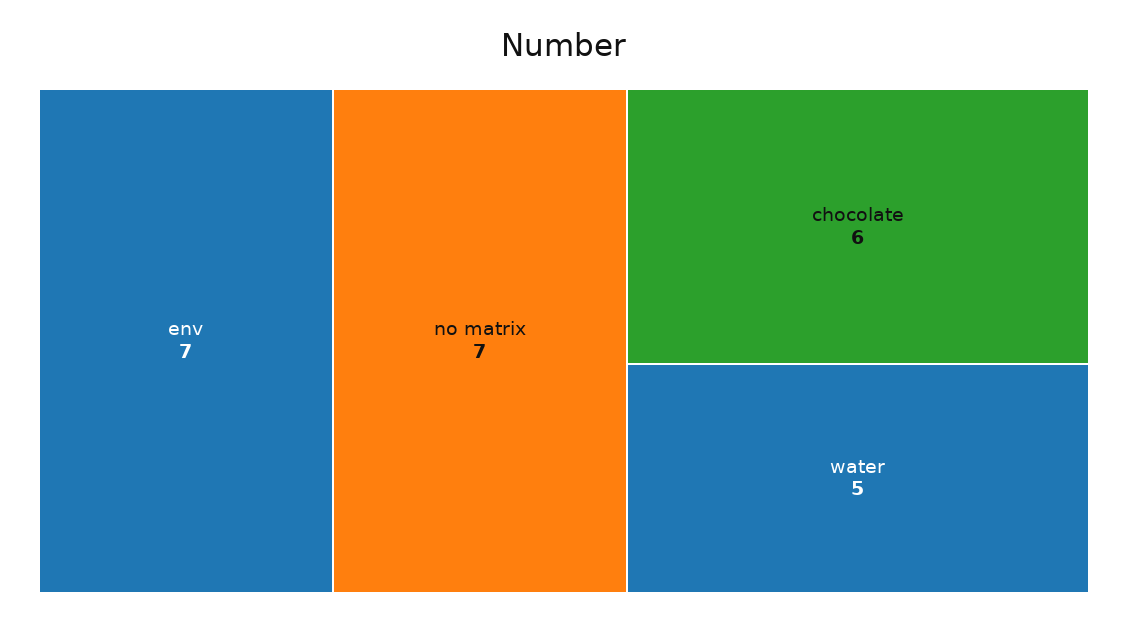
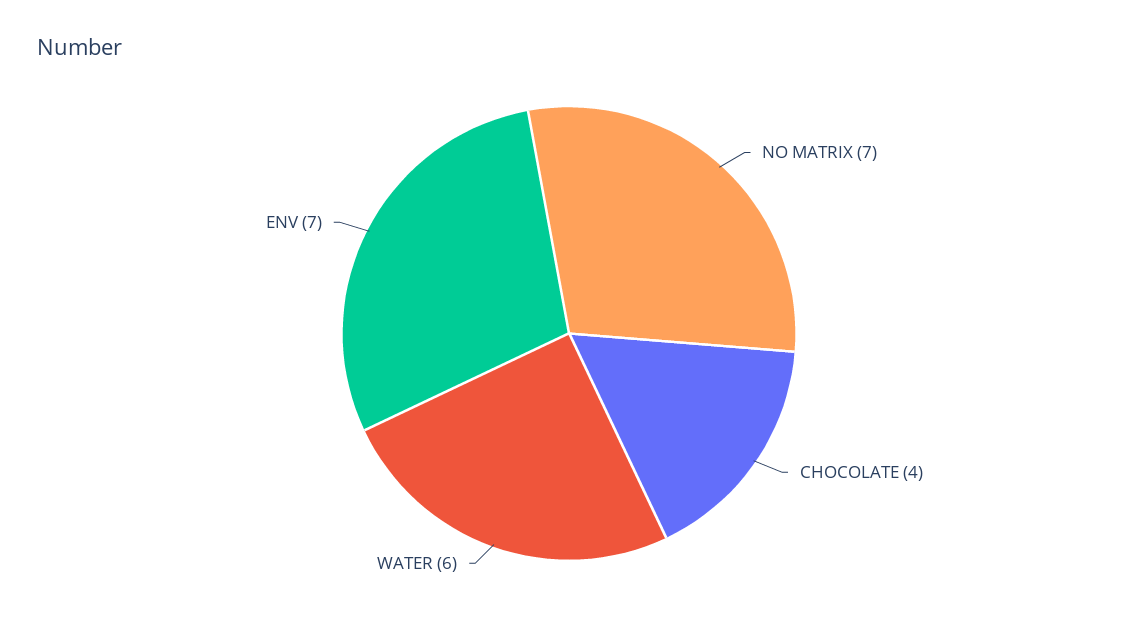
chocolate: 6 -> 4
water: 5 -> 6

